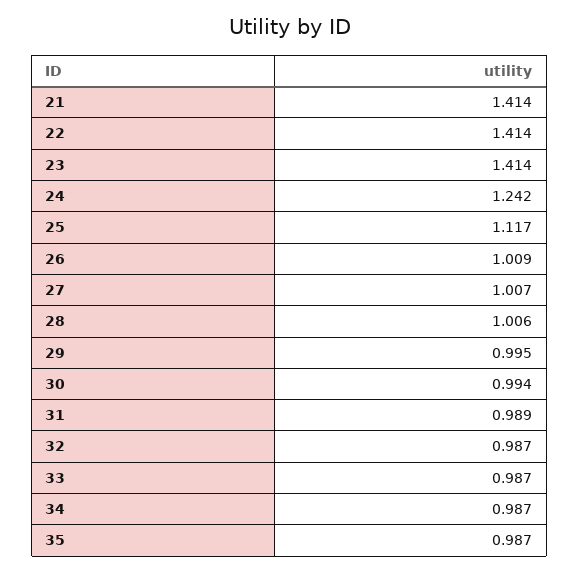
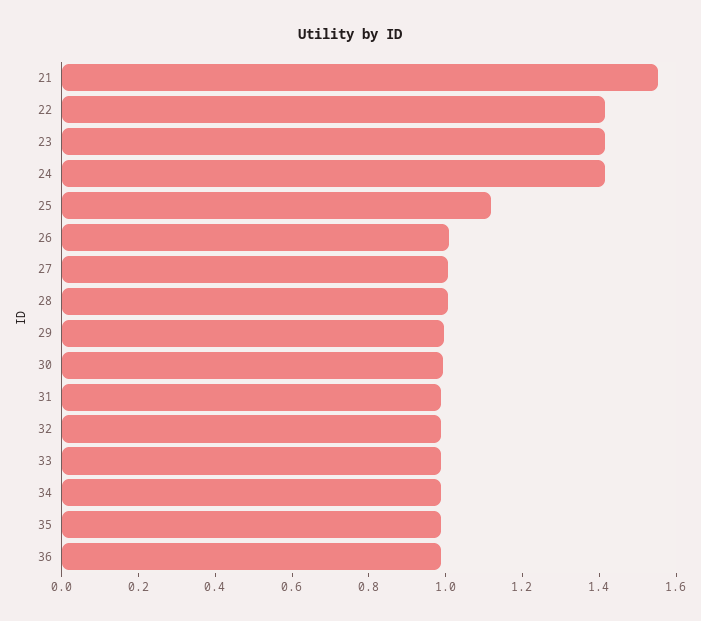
21: 1.414 -> 1.55
24: 1.242 -> 1.4
36: none -> 1

